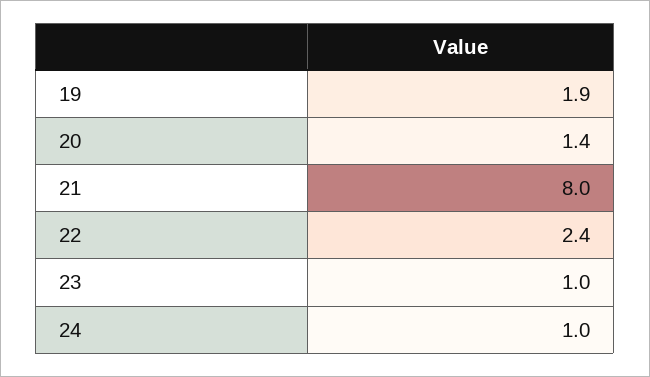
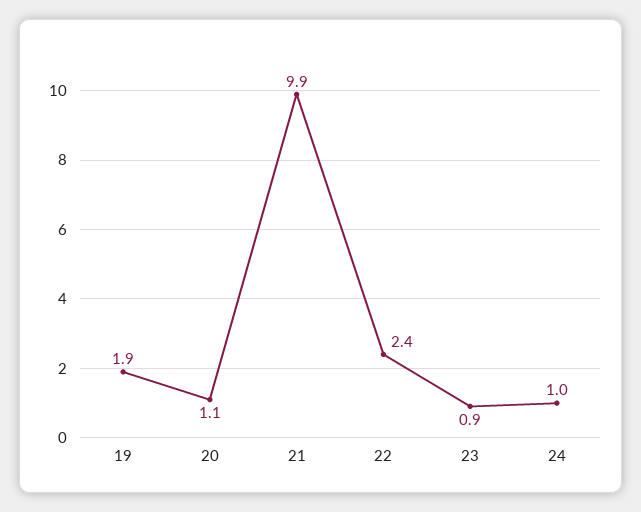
20: 1.4 -> 1.1
21: 8 -> 9.9
23: 1 -> 0.9

